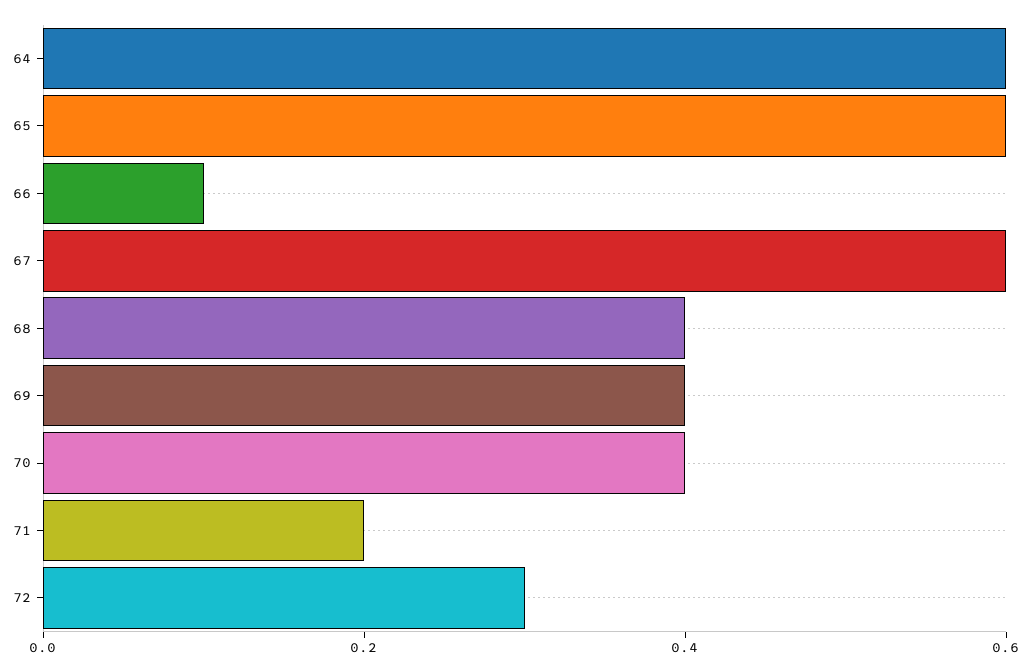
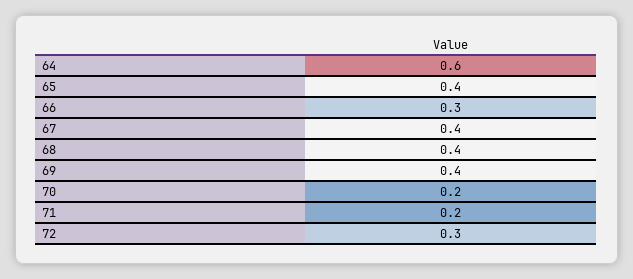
65: 0.6 -> 0.4
66: 0.1 -> 0.3
67: 0.6 -> 0.4
70: 0.4 -> 0.2

